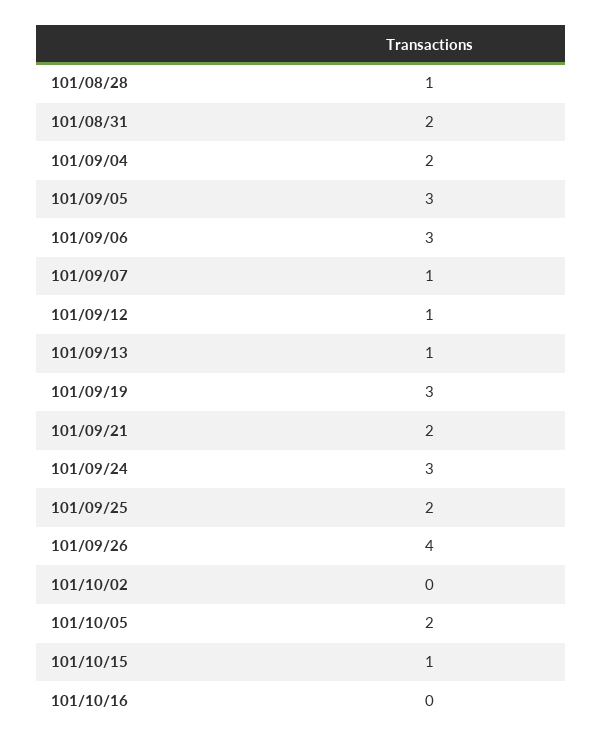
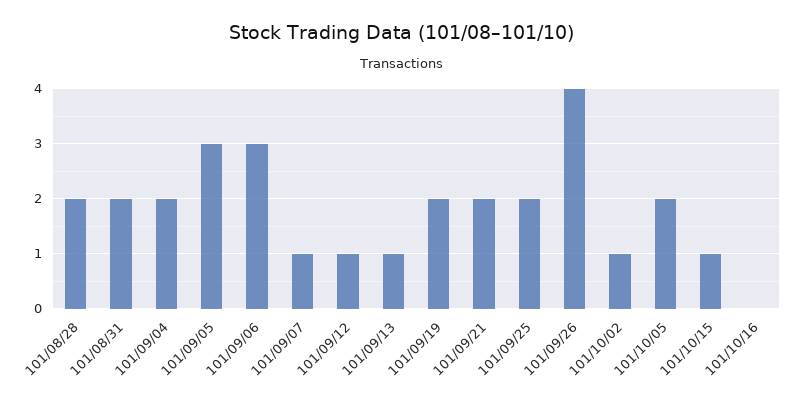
101/08/28: 1 -> 2
101/09/19: 3 -> 2
101/09/24: 3 -> none
101/10/02: 0 -> 1

